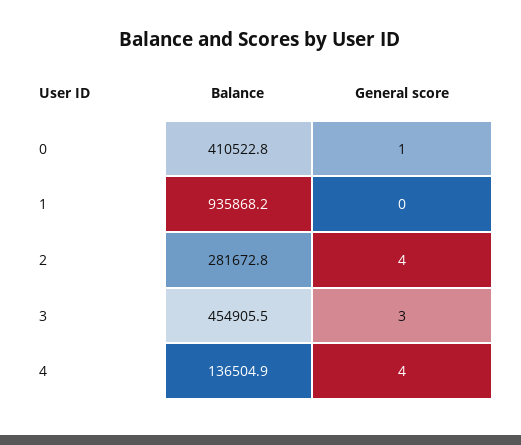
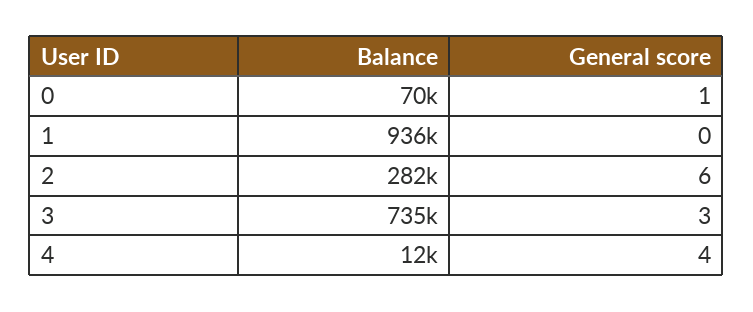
Balance, 0: 410522.8 -> 70000
General score, 2: 4 -> 6
Balance, 3: 454905.5 -> 735000
Balance, 4: 136504.9 -> 12000

